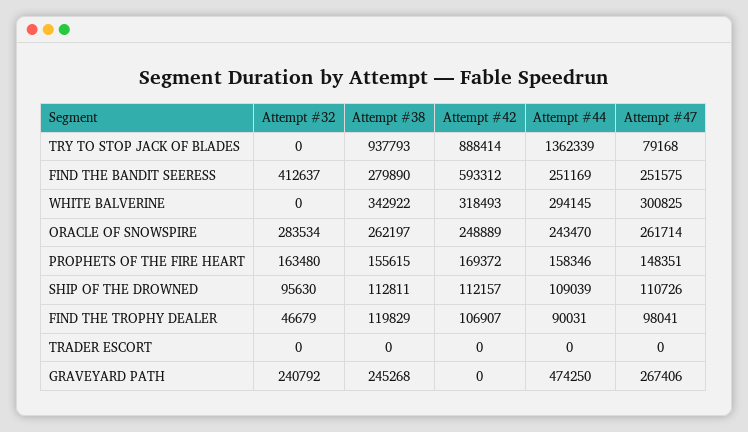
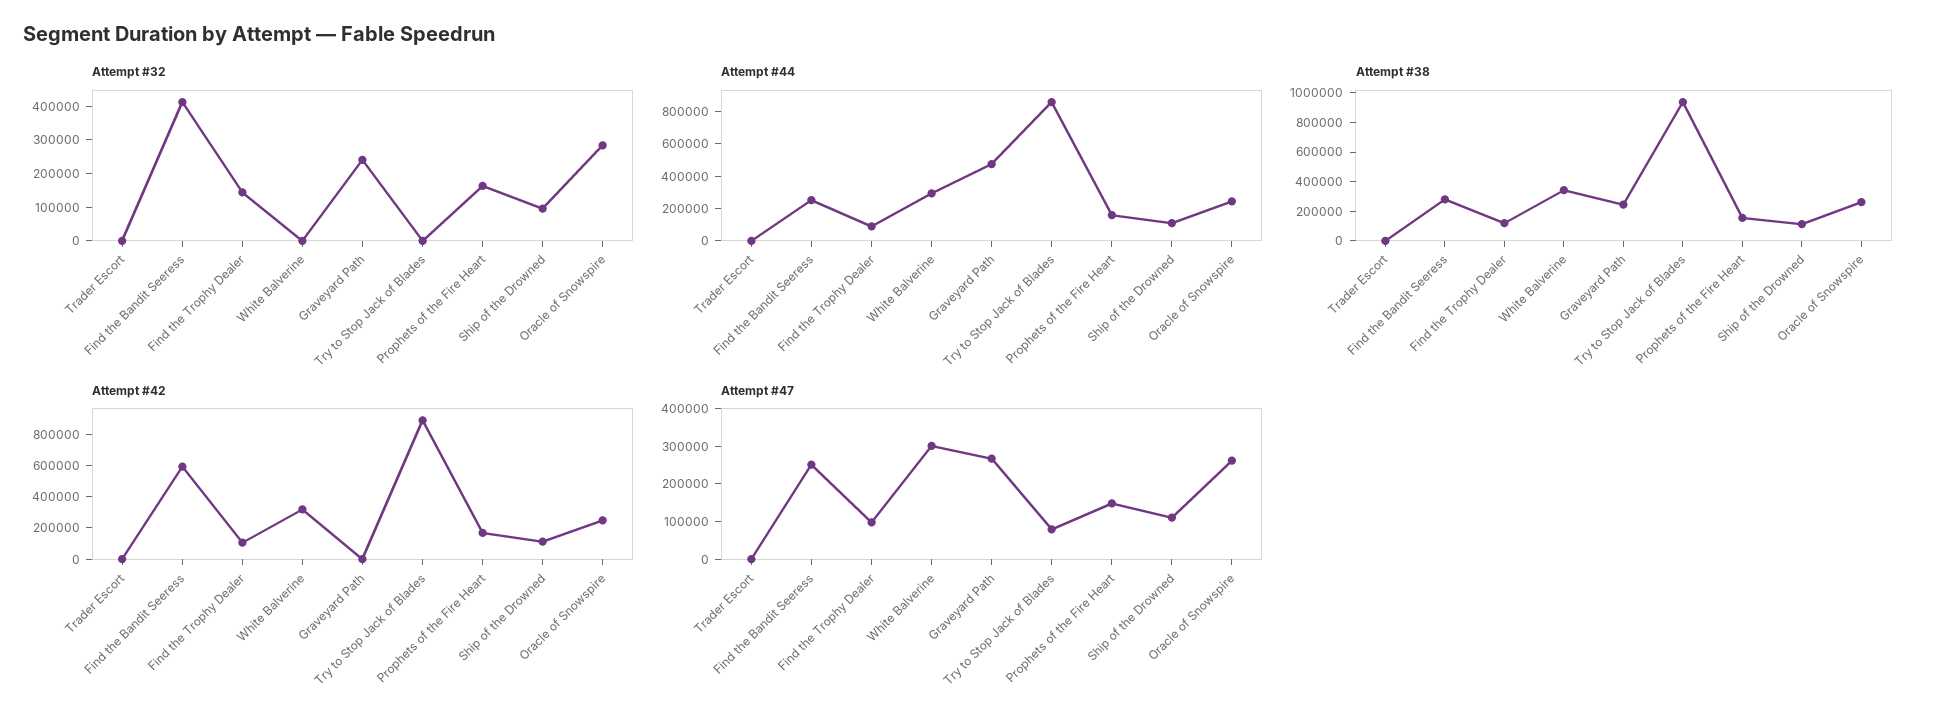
Attempt #44, TRY TO STOP JACK OF BLADES: 1362339 -> 850000
Attempt #32, FIND THE TROPHY DEALER: 46679 -> 150000

